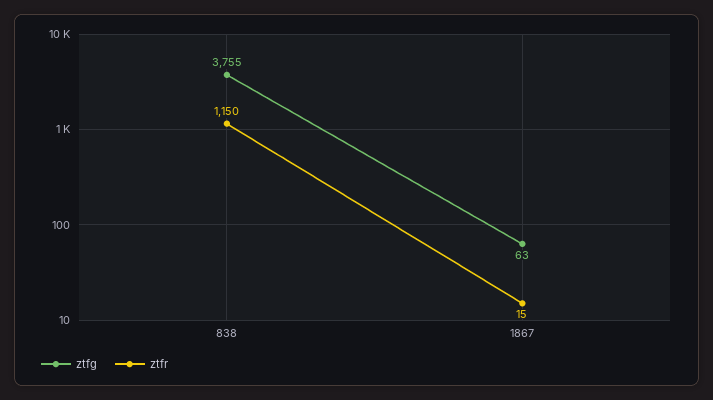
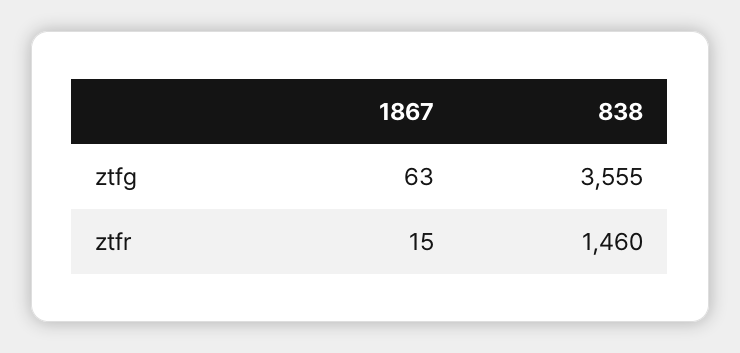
ztfg, 838: 3755 -> 3555
ztfr, 838: 1150 -> 1460

